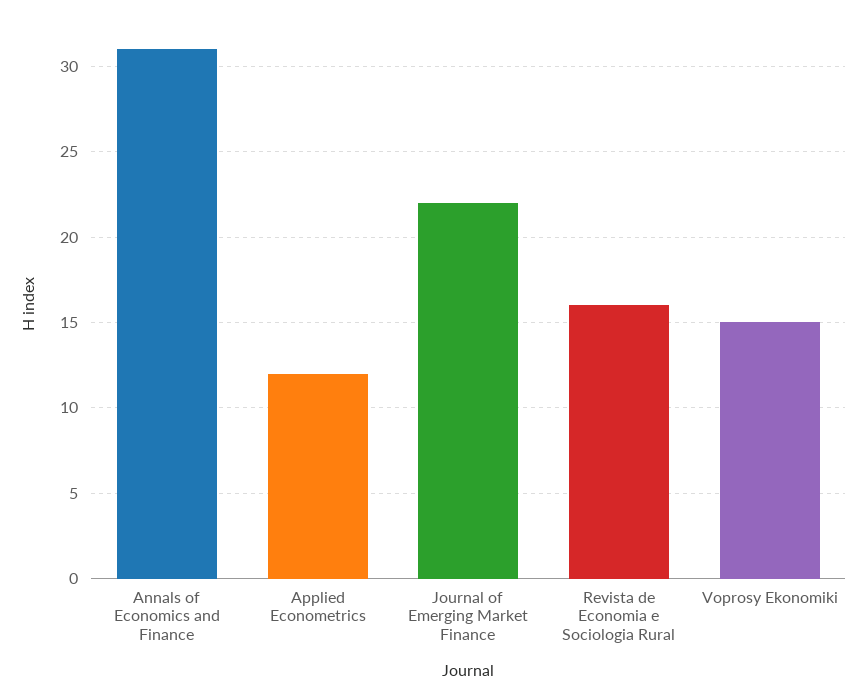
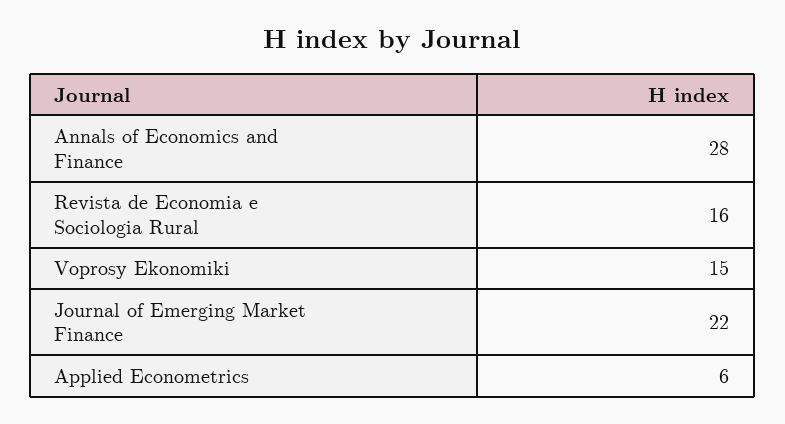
Annals of Economics and Finance: 31 -> 28
Applied Econometrics: 12 -> 6

